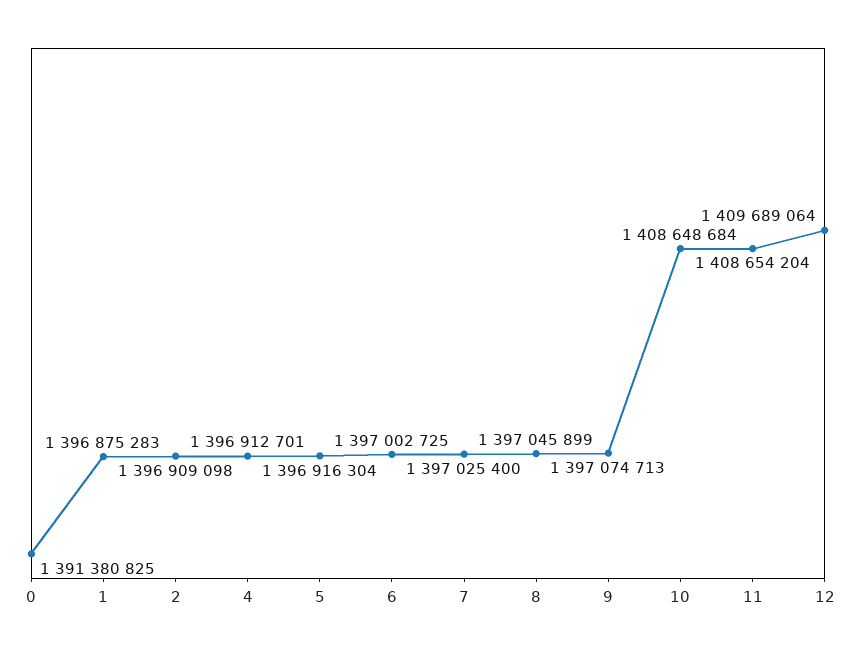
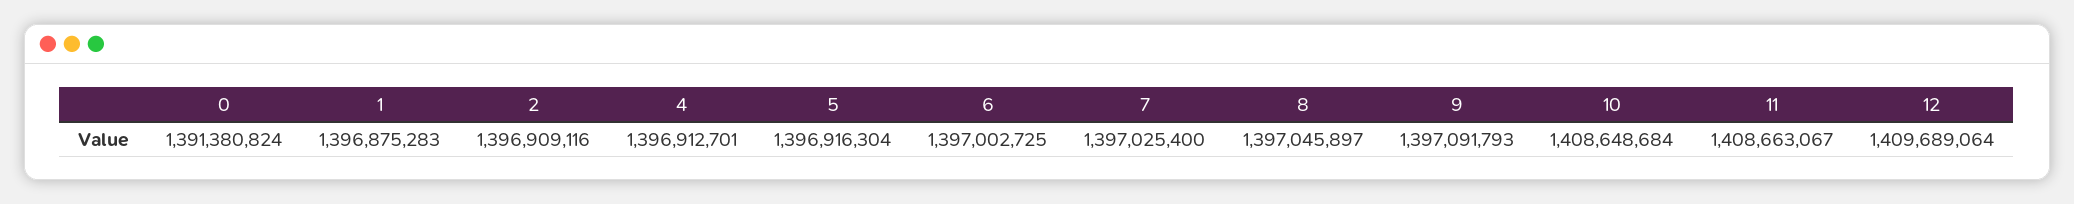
0: 1391380825 -> 1391380824
2: 1396909098 -> 1396909116
8: 1397045899 -> 1397045897
9: 1397074713 -> 1397091793
11: 1408654204 -> 1408663067

